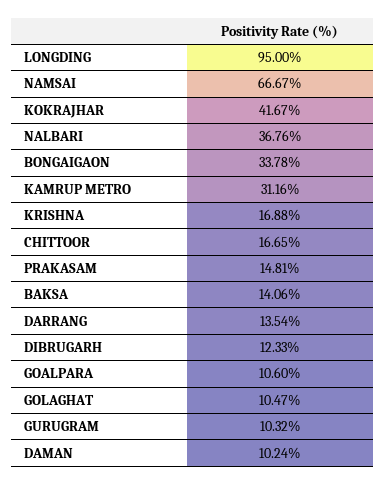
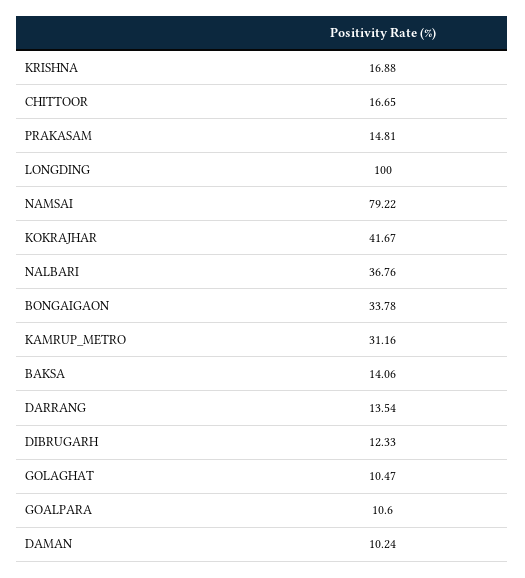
LONGDING: 95 -> 100
NAMSAI: 66.67 -> 79.22
GURUGRAM: 10.32 -> none

